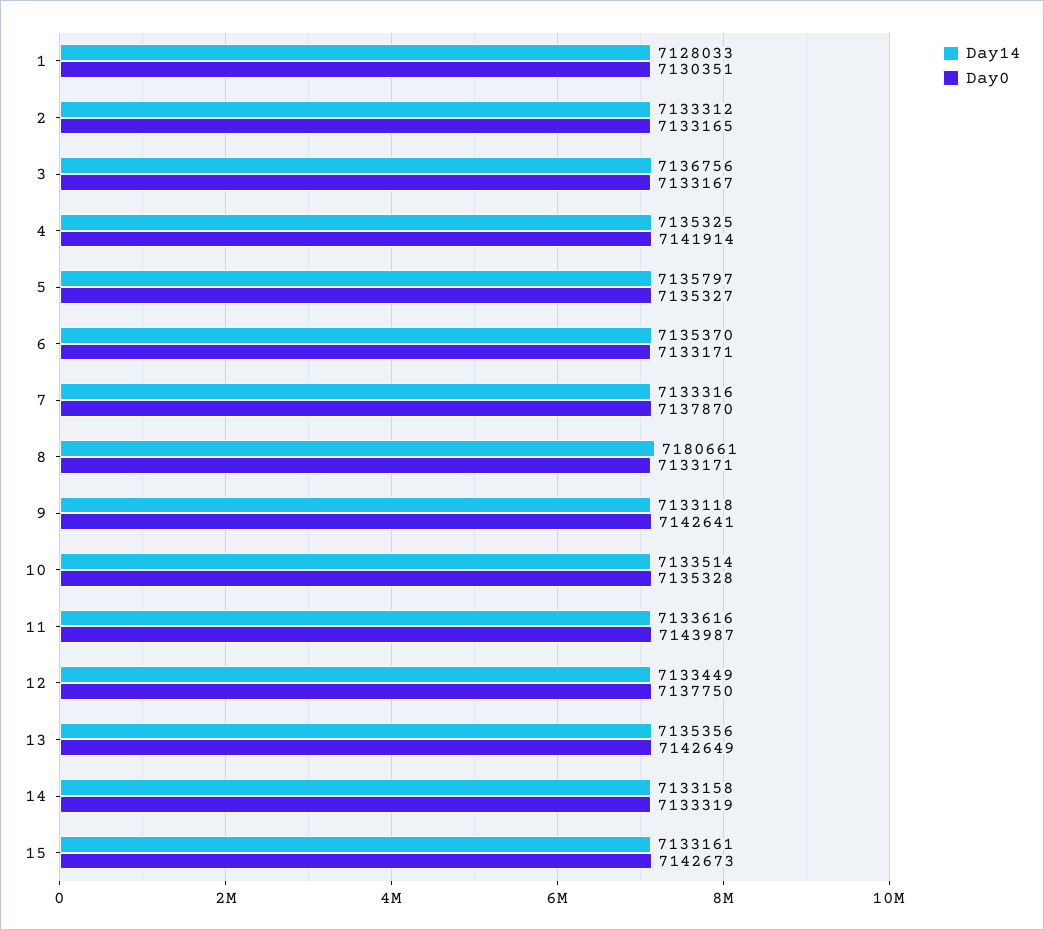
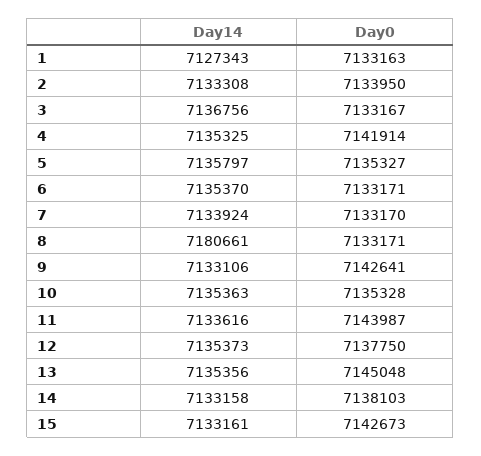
Day14, 1: 7128033 -> 7127343
Day0, 1: 7130351 -> 7133163
Day14, 2: 7133312 -> 7133308
Day0, 2: 7133165 -> 7133950
Day14, 7: 7133316 -> 7133924
Day0, 7: 7137870 -> 7133170
Day14, 9: 7133118 -> 7133106
Day14, 10: 7133514 -> 7135363
Day14, 12: 7133449 -> 7135373
Day0, 13: 7142649 -> 7145048
Day0, 14: 7133319 -> 7138103

